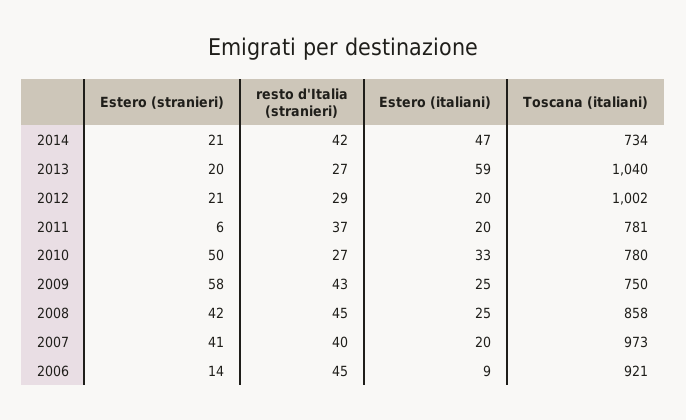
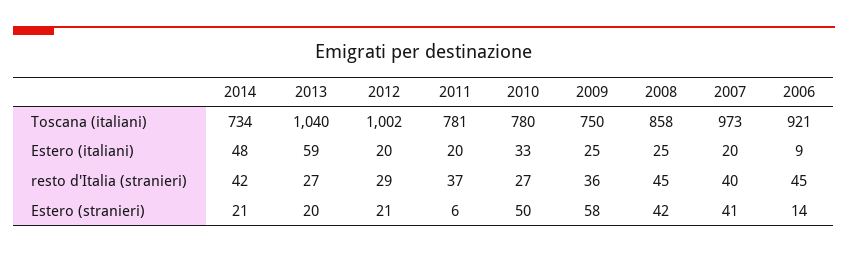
Estero (italiani), 2014: 47 -> 48
resto d'Italia (stranieri), 2009: 43 -> 36

